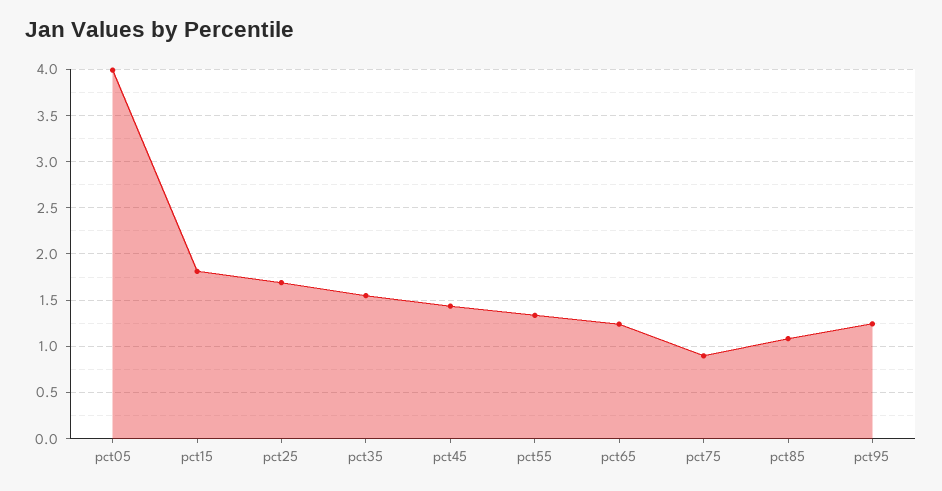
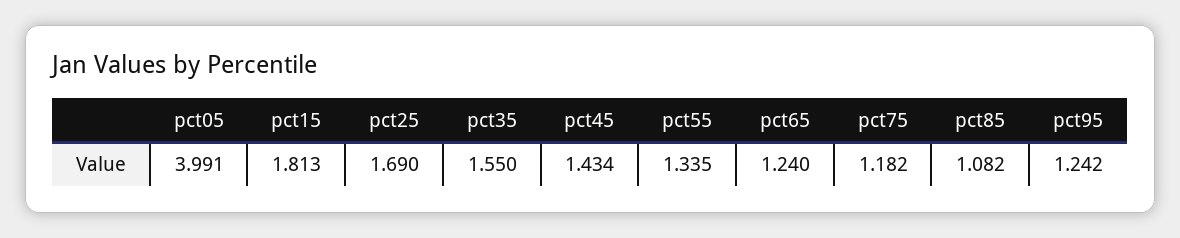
pct75: 0.9 -> 1.182

